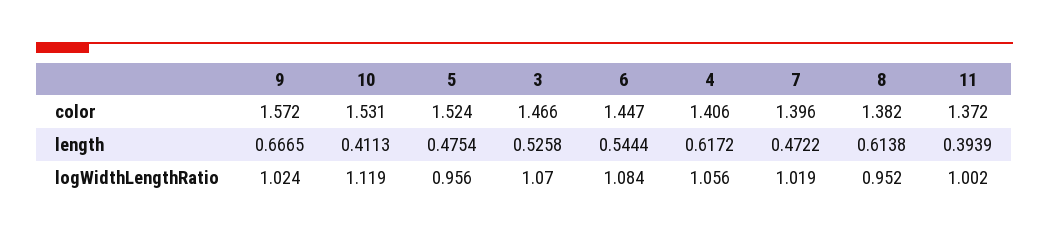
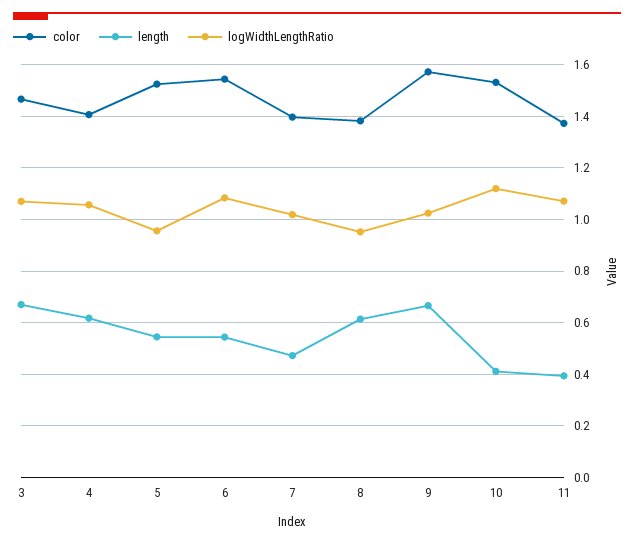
color, 6: 1.447 -> 1.55
length, 5: 0.4754 -> 0.55
length, 3: 0.5258 -> 0.675
logWidthLengthRatio, 11: 1.002 -> 1.075

